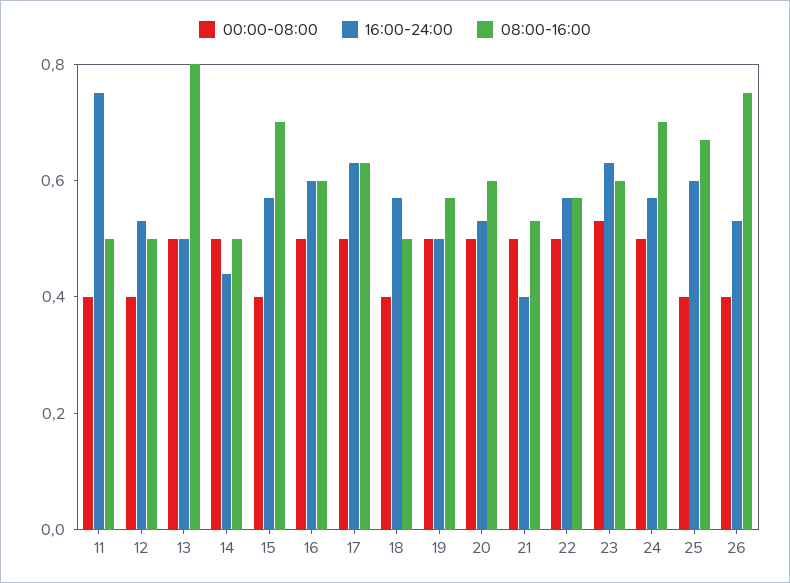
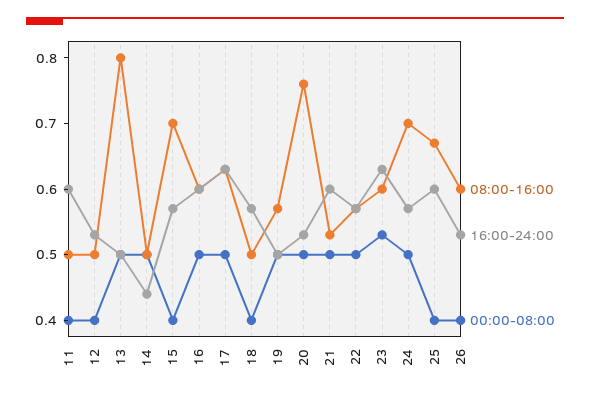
16:00-24:00, 11: 0.75 -> 0.6
08:00-16:00, 20: 0.6 -> 0.75
16:00-24:00, 21: 0.4 -> 0.6
08:00-16:00, 26: 0.75 -> 0.6

